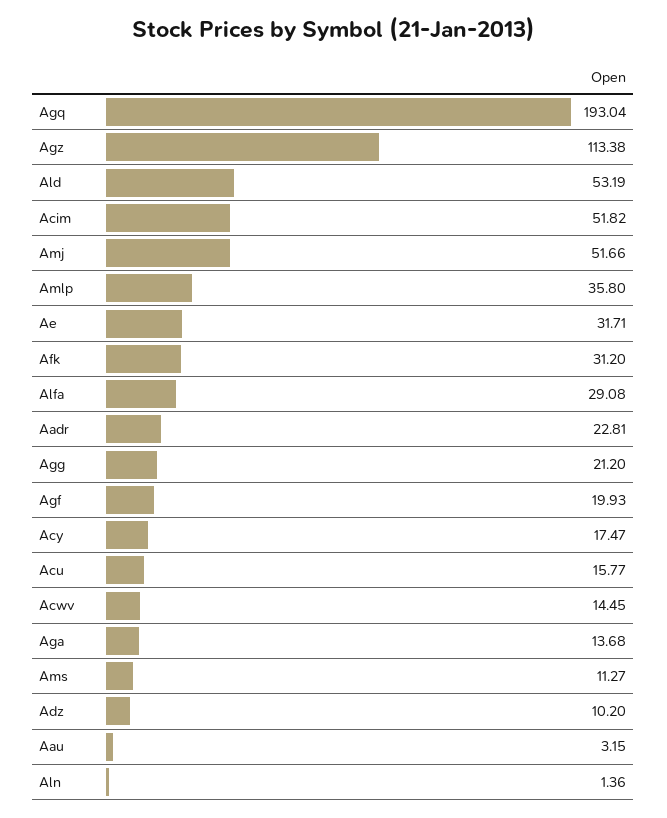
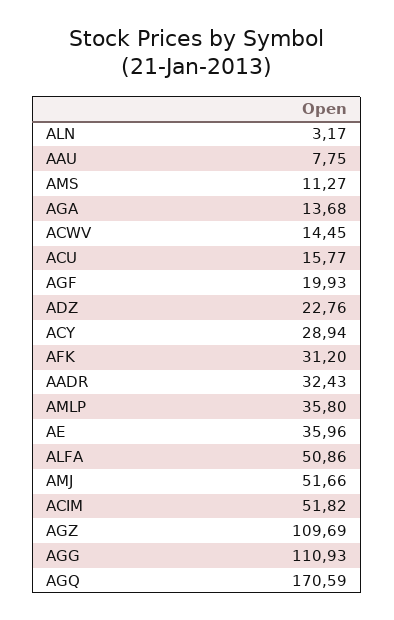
Agq: 193.04 -> 170.59
Agz: 113.38 -> 109.69
Ald: 53.19 -> none
Ae: 31.71 -> 35.96
Alfa: 29.08 -> 50.86
Aadr: 22.81 -> 32.43
Agg: 21.2 -> 110.93
Acy: 17.47 -> 28.94
Adz: 10.2 -> 22.76
Aau: 3.15 -> 7.75
Aln: 1.36 -> 3.17

